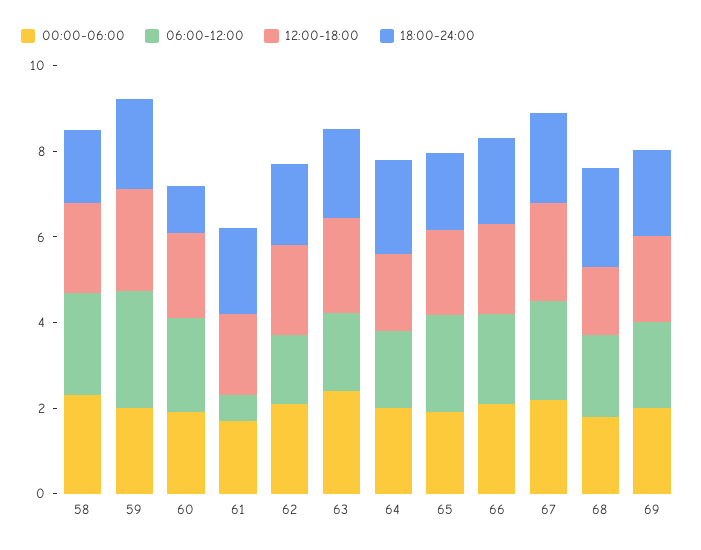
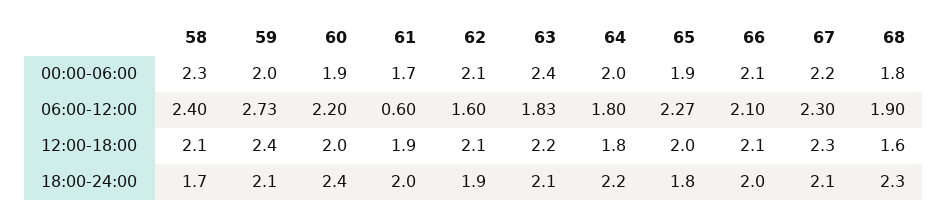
18:00-24:00, 60: 1 -> 2.4
00:00-06:00, 69: 2 -> none
06:00-12:00, 69: 2 -> none
12:00-18:00, 69: 2 -> none
18:00-24:00, 69: 2 -> none

